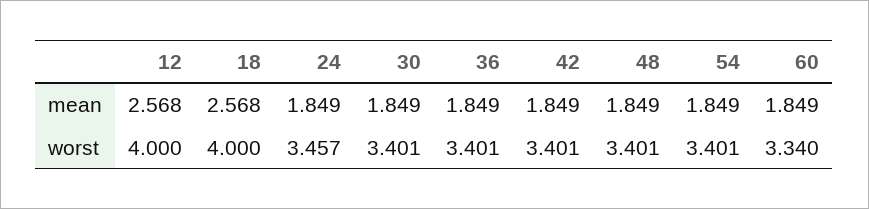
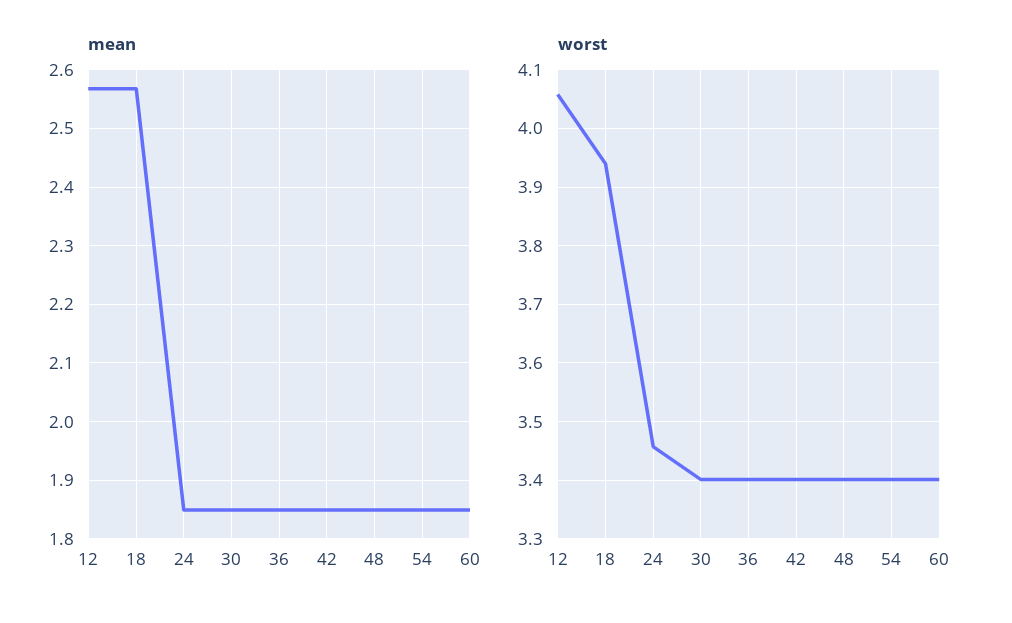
worst, 12: 4 -> 4.06
worst, 18: 4 -> 3.94
worst, 60: 3.34 -> 3.4

